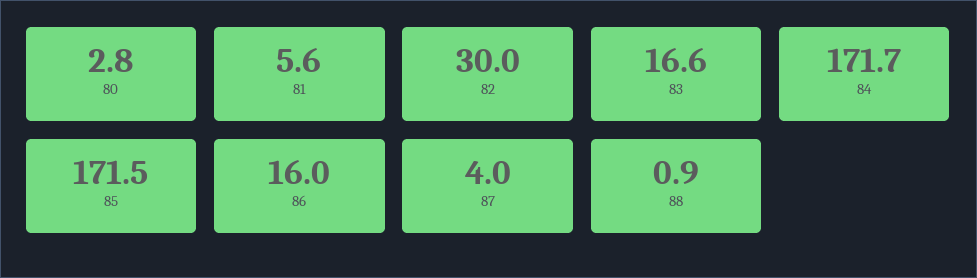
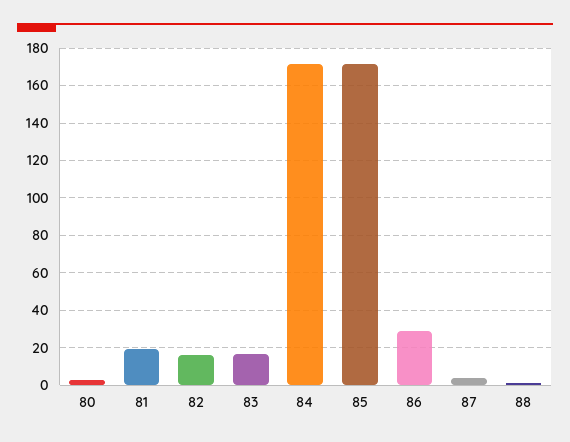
81: 5.6 -> 20
82: 30 -> 15
86: 16 -> 30

